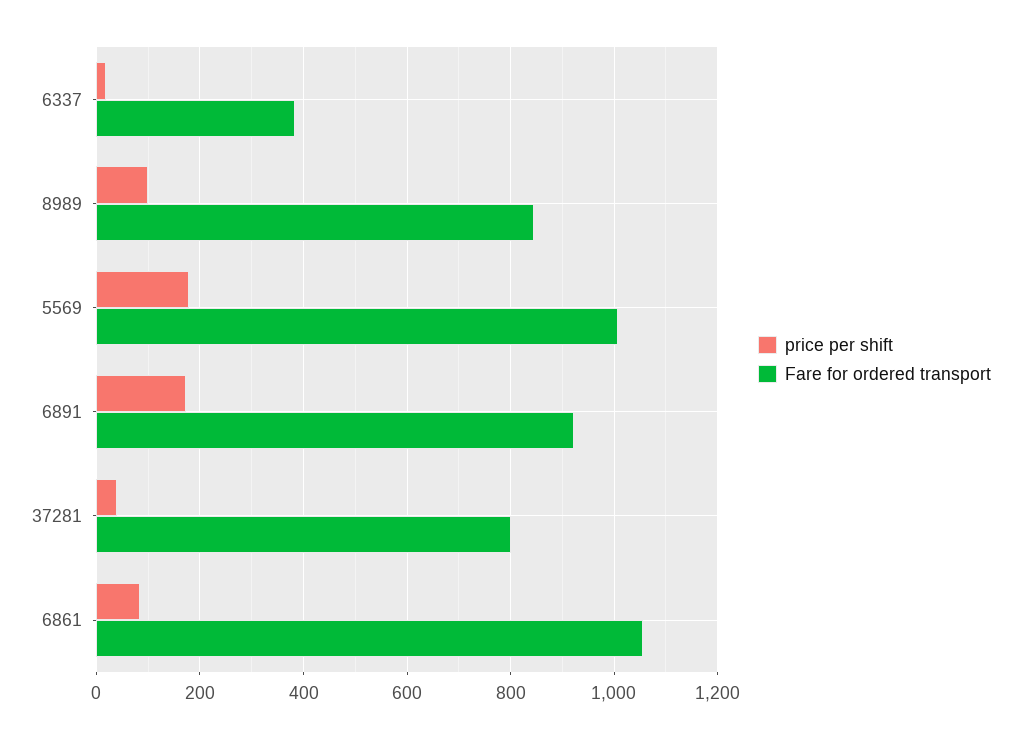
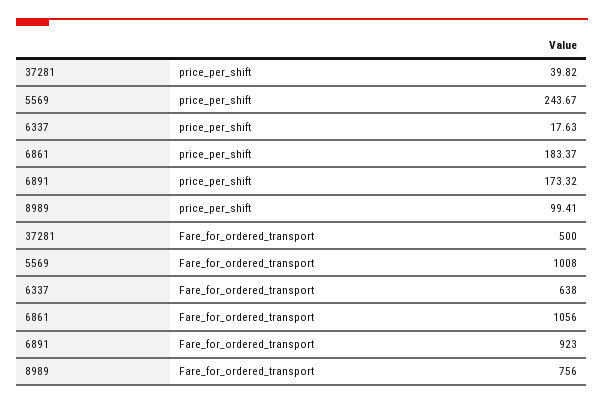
Fare for ordered transport, 6337: 380 -> 638
Fare for ordered transport, 8989: 840 -> 756
price per shift, 5569: 180 -> 243.67
Fare for ordered transport, 37281: 800 -> 500
price per shift, 6861: 80 -> 183.37

